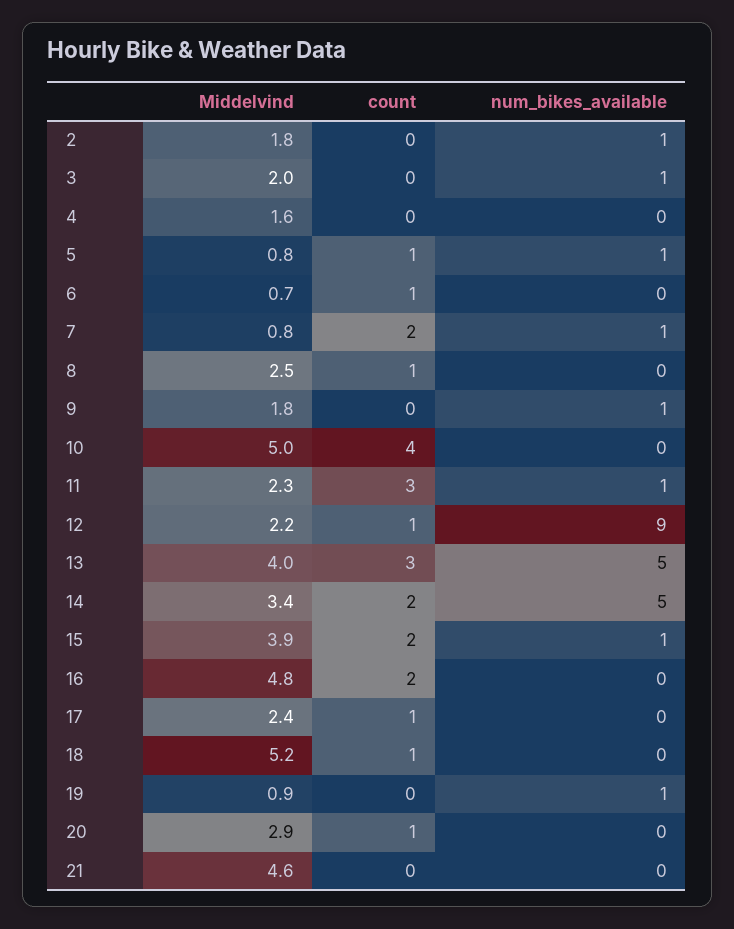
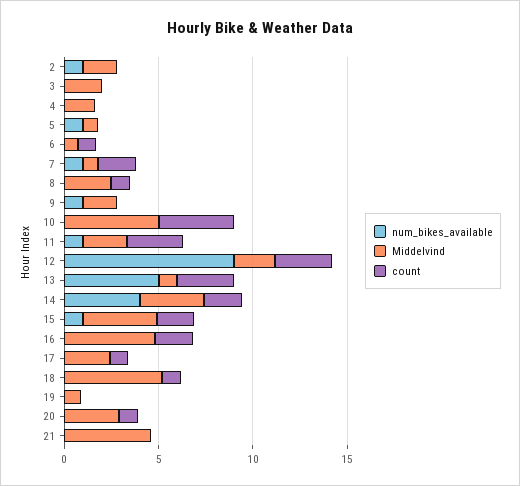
num_bikes_available, 3: 1 -> 0
count, 5: 1 -> 0
count, 12: 1 -> 3
Middelvind, 13: 4 -> 1
num_bikes_available, 14: 5 -> 4
num_bikes_available, 19: 1 -> 0

